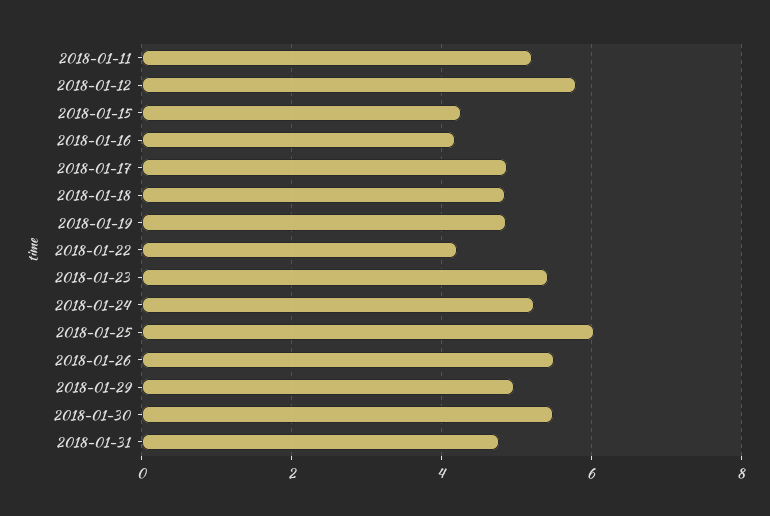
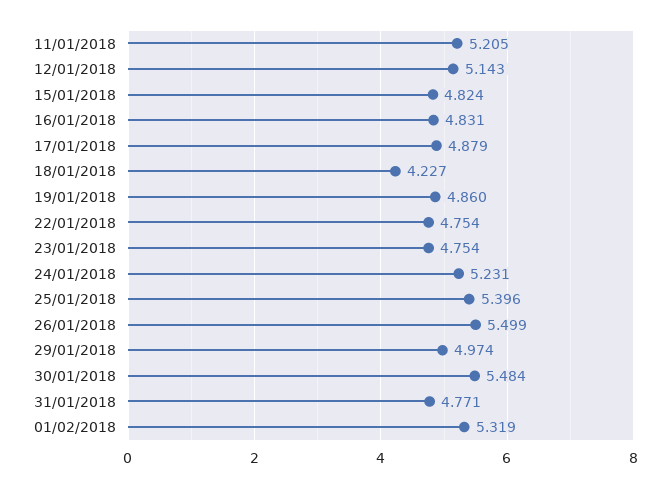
2018-01-12: 5.8 -> 5.143
2018-01-15: 4.2 -> 4.824
2018-01-16: 4.2 -> 4.831
2018-01-18: 4.8 -> 4.227
2018-01-22: 4.2 -> 4.754
2018-01-23: 5.4 -> 4.754
2018-01-25: 6 -> 5.396
01/02/2018: none -> 5.319

